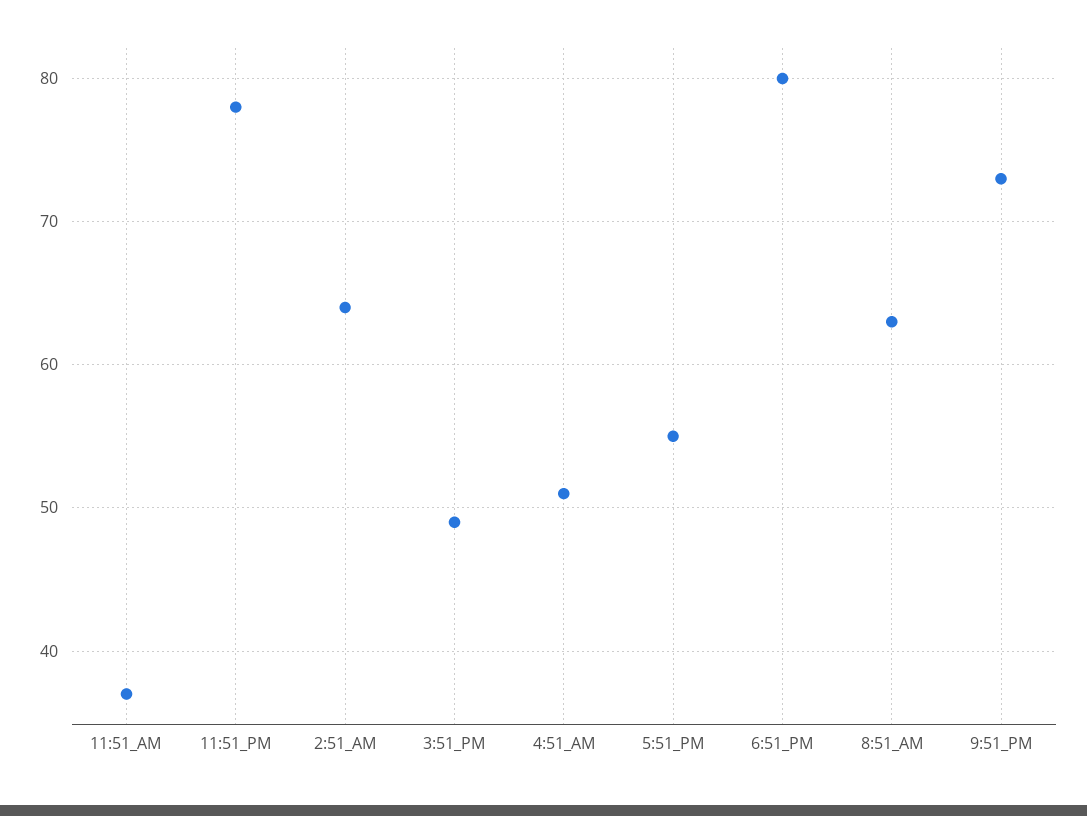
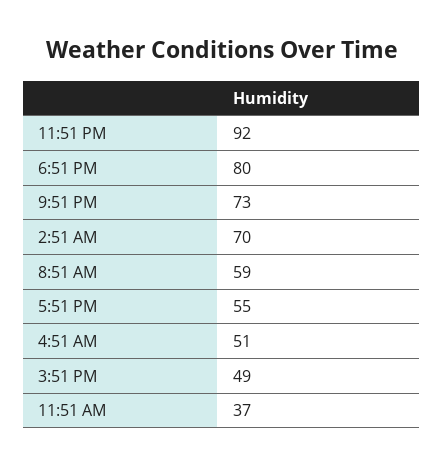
11:51_PM: 78 -> 92
2:51_AM: 64 -> 70
8:51_AM: 63 -> 59

